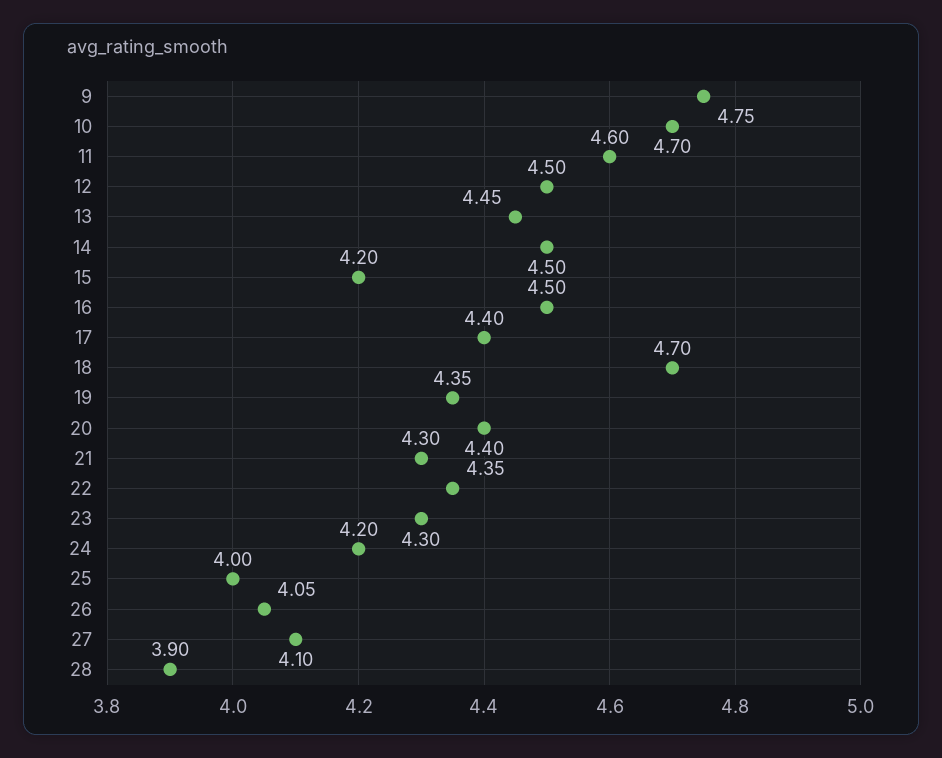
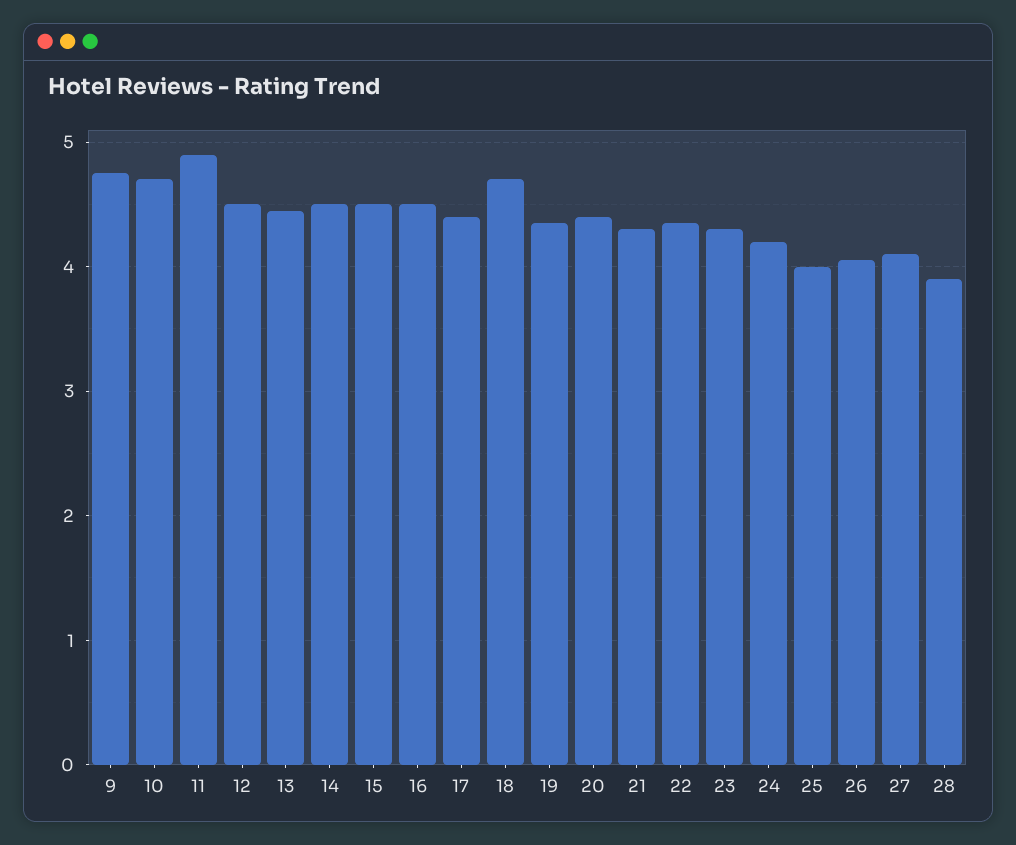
11: 4.6 -> 4.9
15: 4.2 -> 4.5

